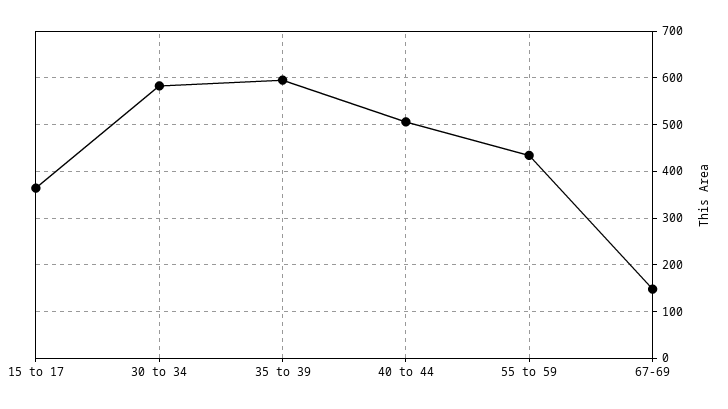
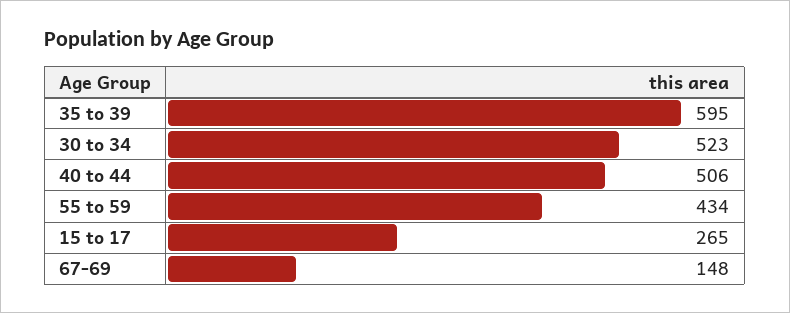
15 to 17: 360 -> 265
30 to 34: 580 -> 523

